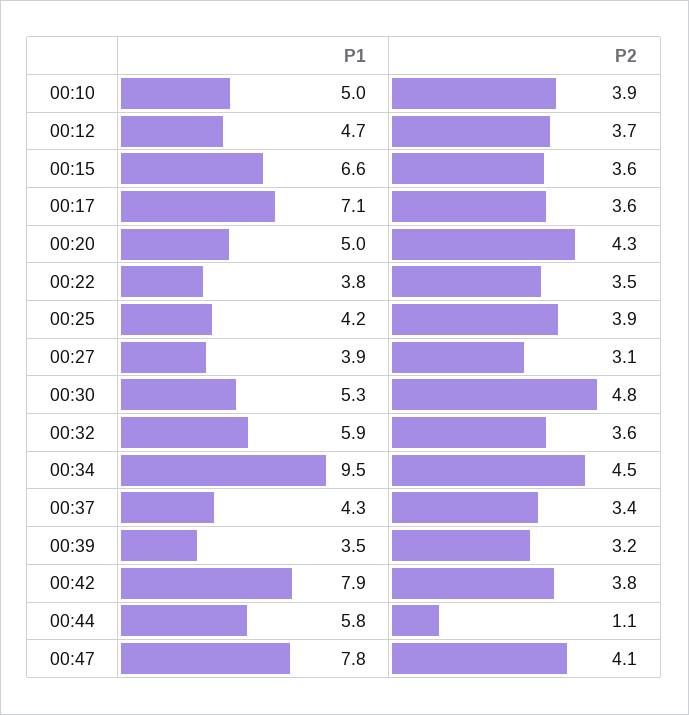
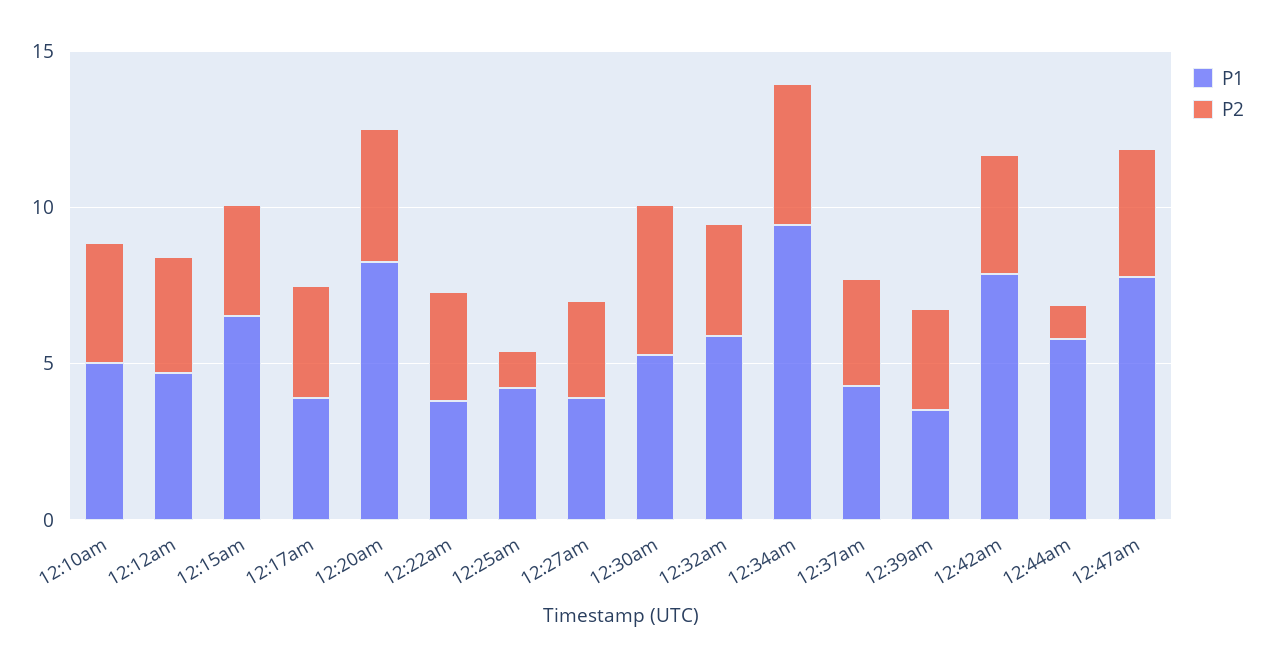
P1, 00:17: 7.1 -> 4
P1, 00:20: 5 -> 8
P2, 00:25: 3.9 -> 1

